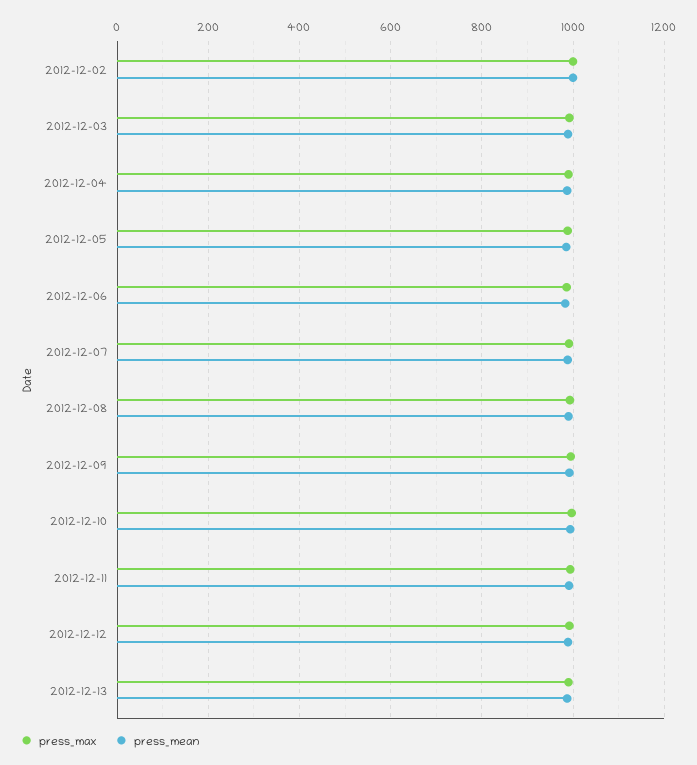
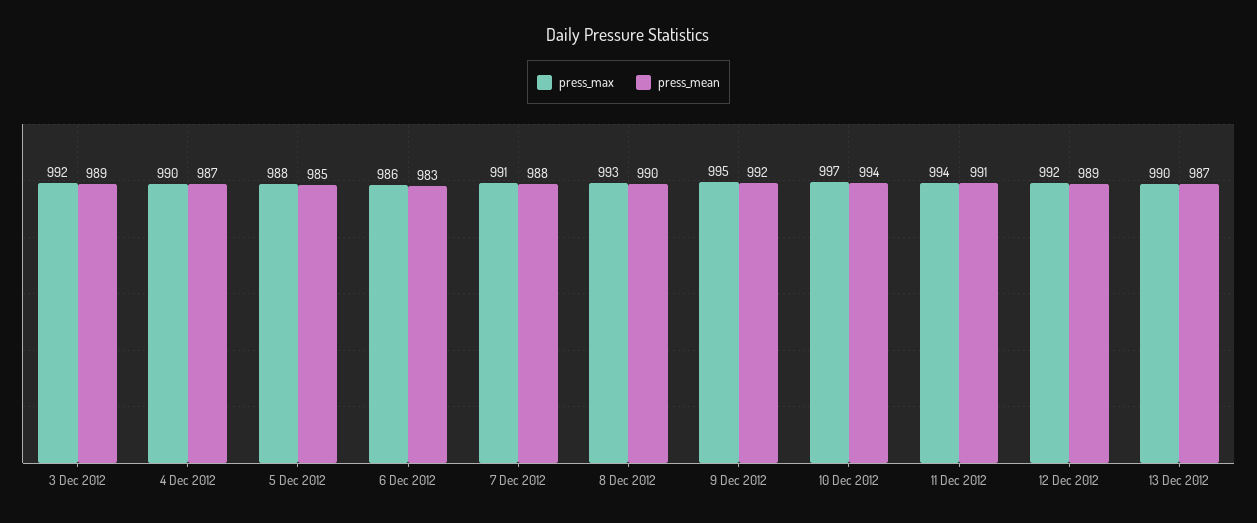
press_max, 2012-12-02: 1000 -> none
press_mean, 2012-12-02: 1000 -> none

